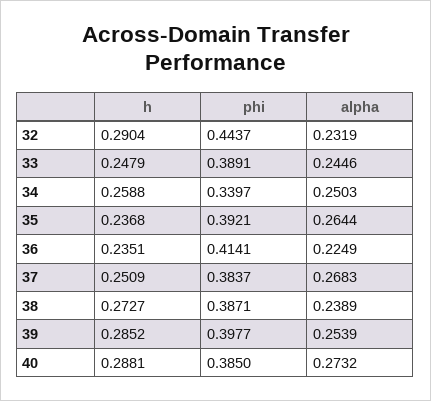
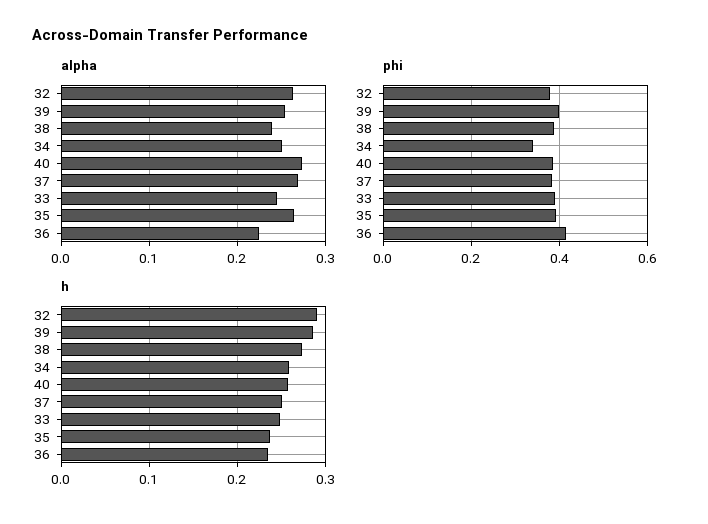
phi, 32: 0.4437 -> 0.38
alpha, 32: 0.2319 -> 0.26
h, 40: 0.2881 -> 0.26

